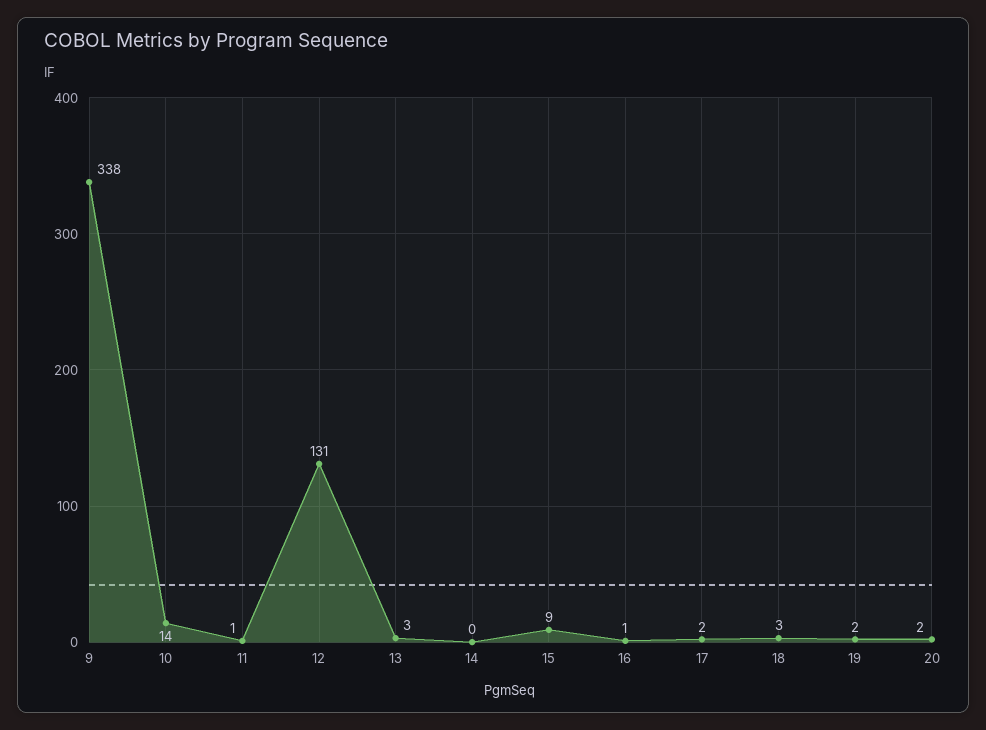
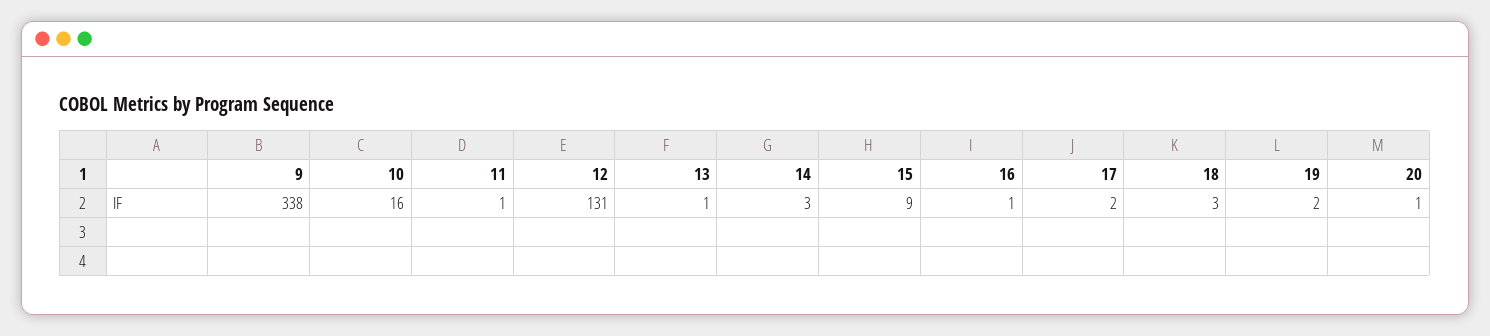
10: 14 -> 16
13: 3 -> 1
14: 0 -> 3
20: 2 -> 1

